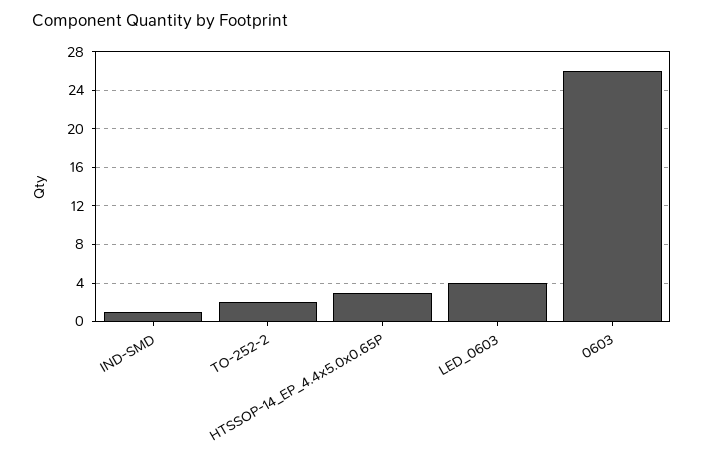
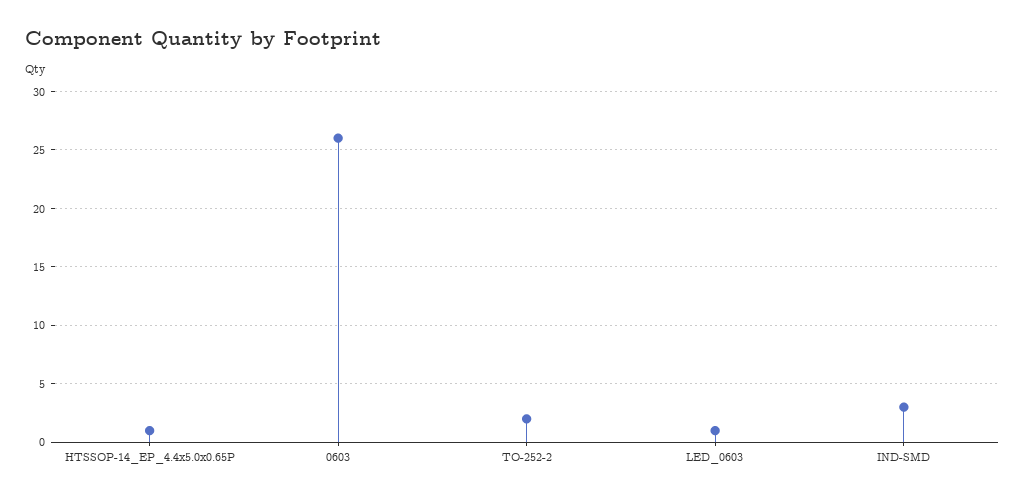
IND-SMD: 1 -> 3
HTSSOP-14_EP_4.4x5.0x0.65P: 3 -> 1
LED_0603: 4 -> 1

